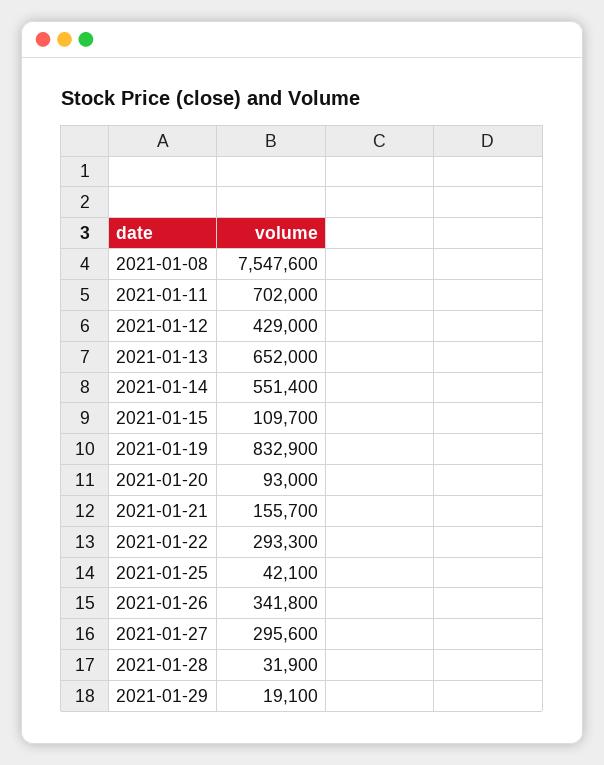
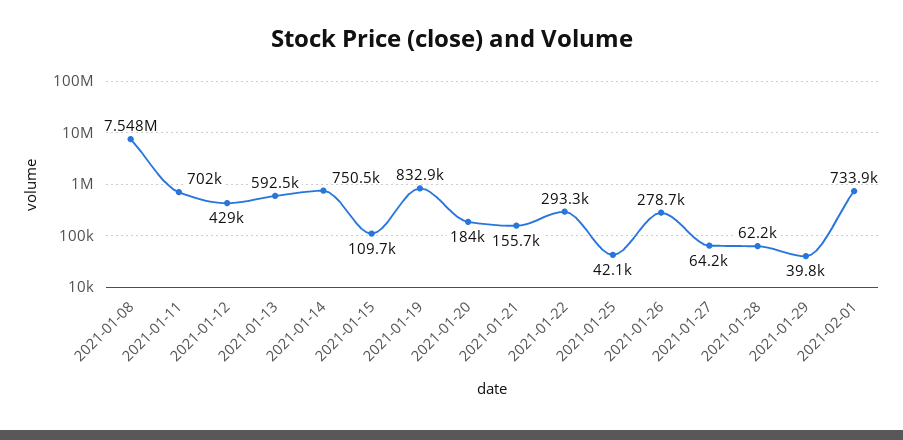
2021-01-13: 652000 -> 592500
2021-01-14: 551400 -> 750500
2021-01-20: 93000 -> 184000
2021-01-26: 341800 -> 278700
2021-01-27: 295600 -> 64200
2021-01-28: 31900 -> 62200
2021-01-29: 19100 -> 39800
2021-02-01: none -> 733900

